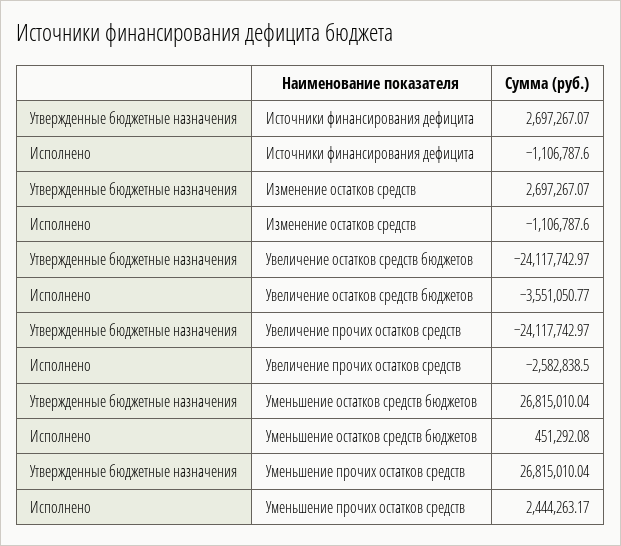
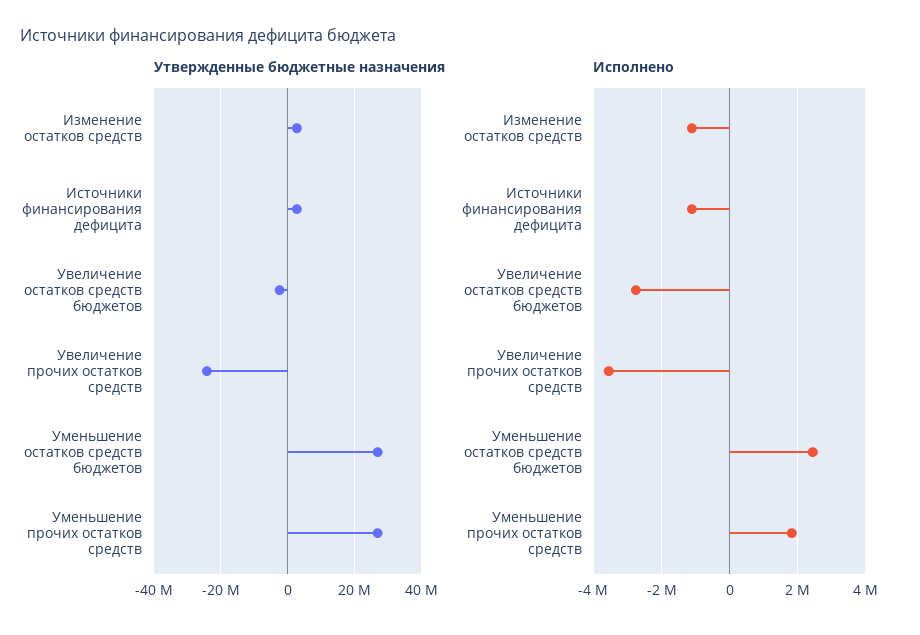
Утвержденные бюджетные назначения, Увеличение остатков средств бюджетов: -24117742.97 -> -2000000
Исполнено, Увеличение остатков средств бюджетов: -3551050.77 -> -2800000
Исполнено, Увеличение прочих остатков средств: -2582838.5 -> -3600000
Исполнено, Уменьшение остатков средств бюджетов: 451292.08 -> 2400000
Исполнено, Уменьшение прочих остатков средств: 2444263.17 -> 1800000

